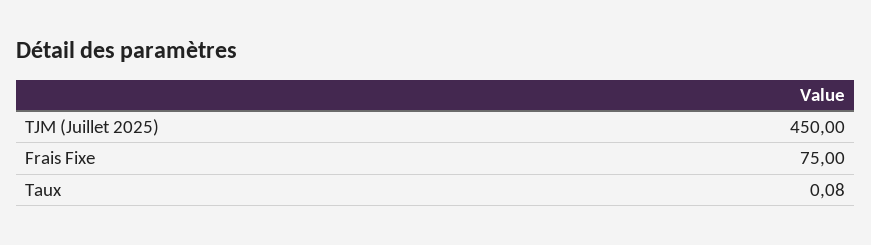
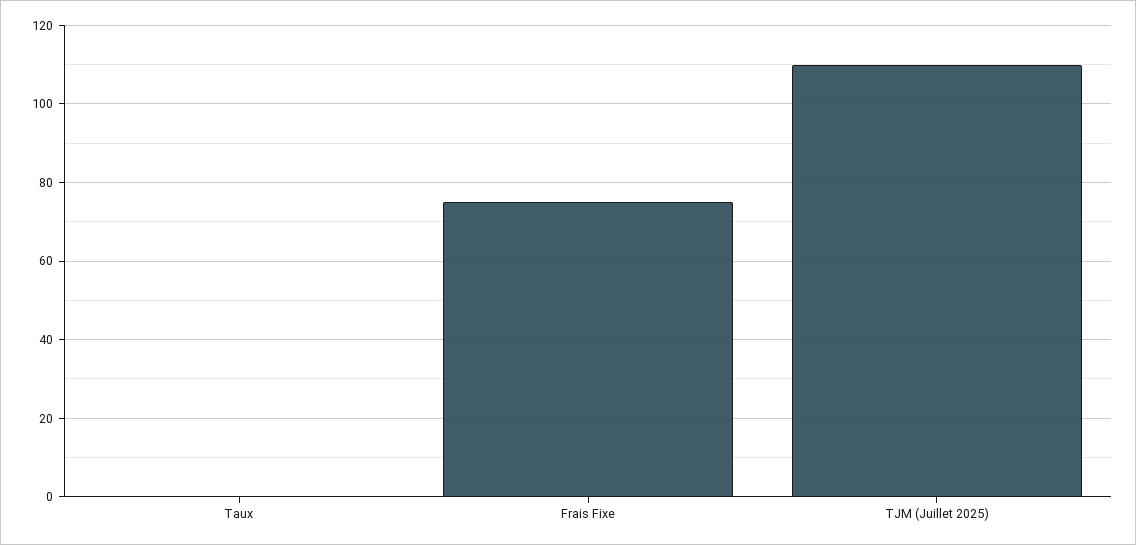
TJM (Juillet 2025): 450 -> 110

